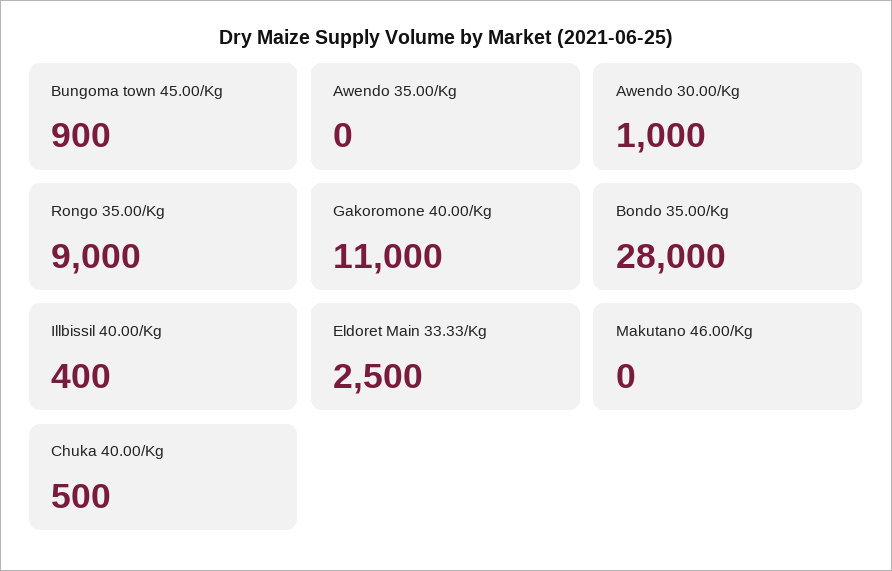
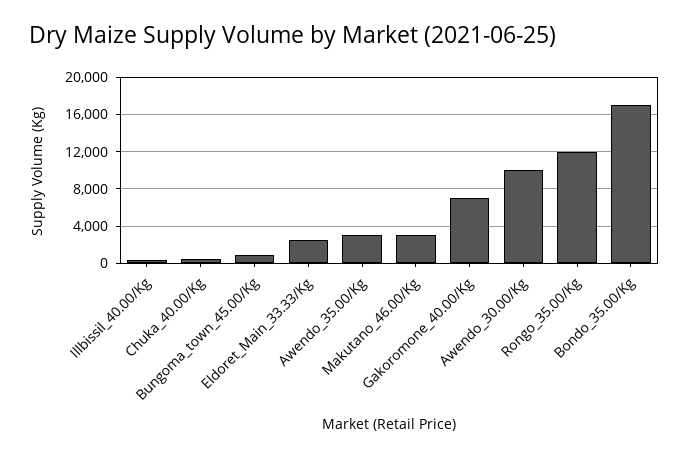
Awendo 35.00/Kg: 0 -> 3000
Awendo 30.00/Kg: 1000 -> 10000
Rongo 35.00/Kg: 9000 -> 12000
Gakoromone 40.00/Kg: 11000 -> 7000
Bondo 35.00/Kg: 28000 -> 17000
Makutano 46.00/Kg: 0 -> 3000

